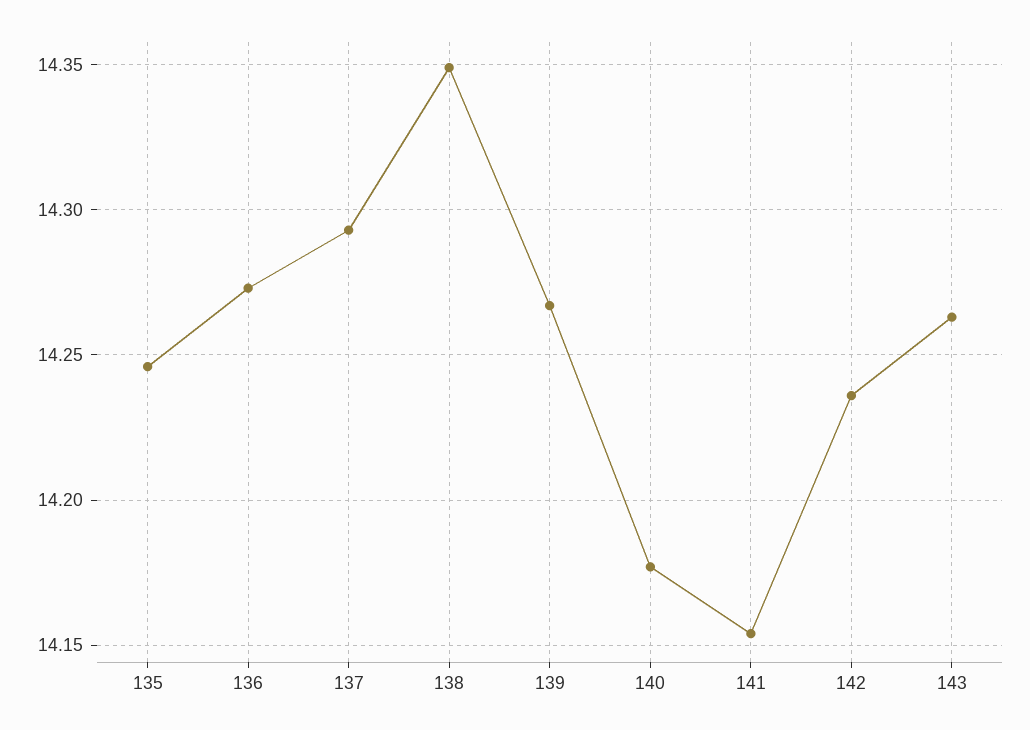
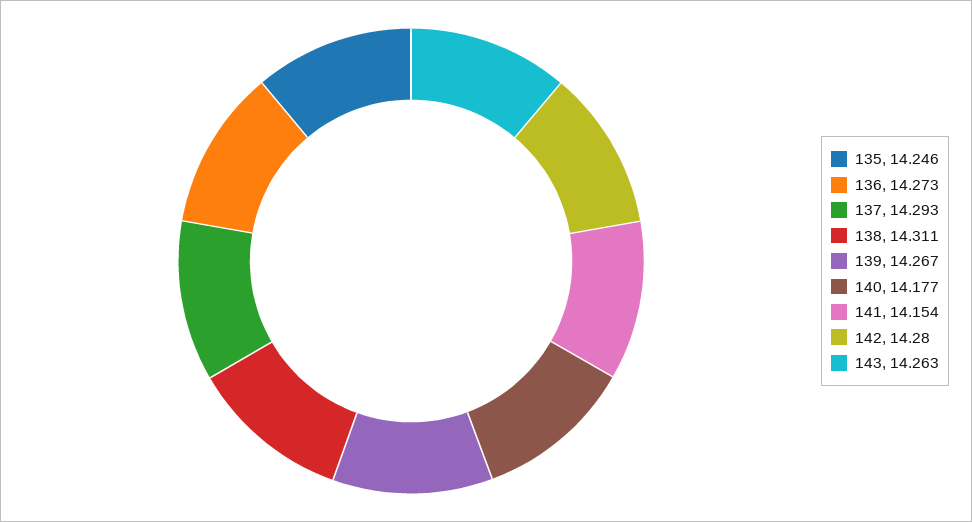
138: 14.35 -> 14.311
142: 14.235 -> 14.28

